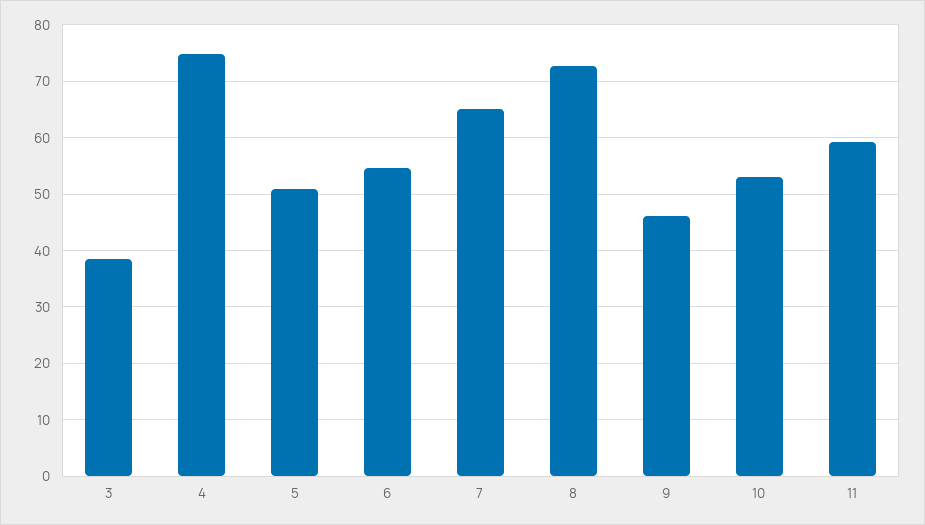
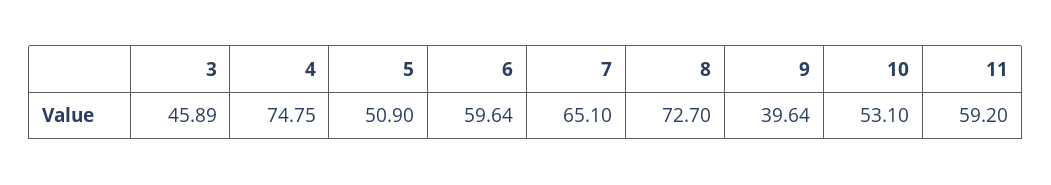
3: 38 -> 45.89
6: 54 -> 59.64
9: 46 -> 39.64

